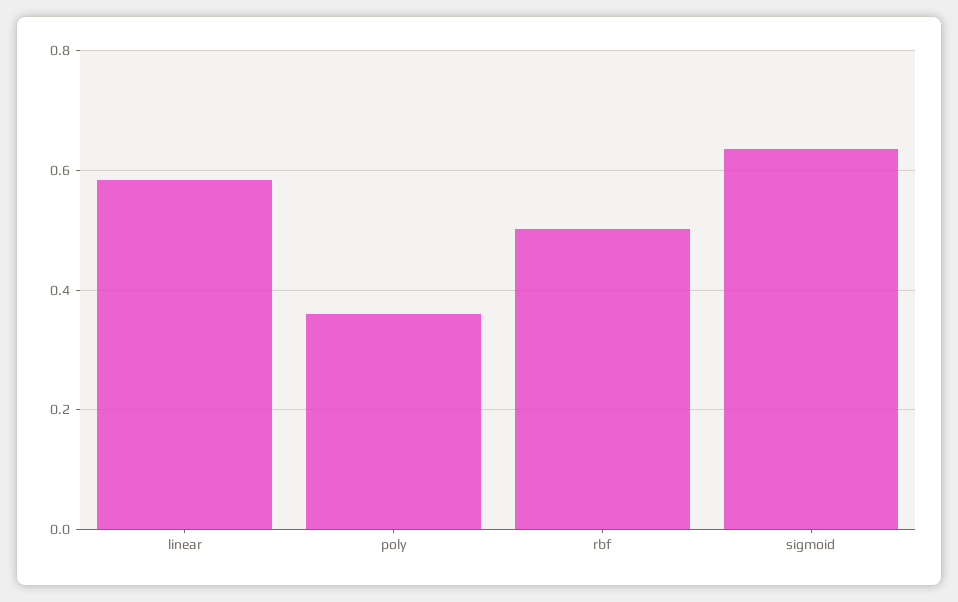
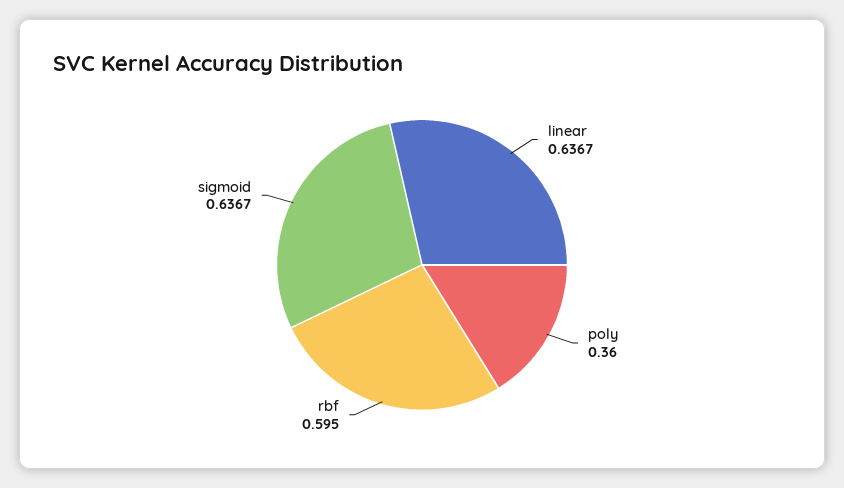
linear: 0.58 -> 0.6367
rbf: 0.5 -> 0.595

